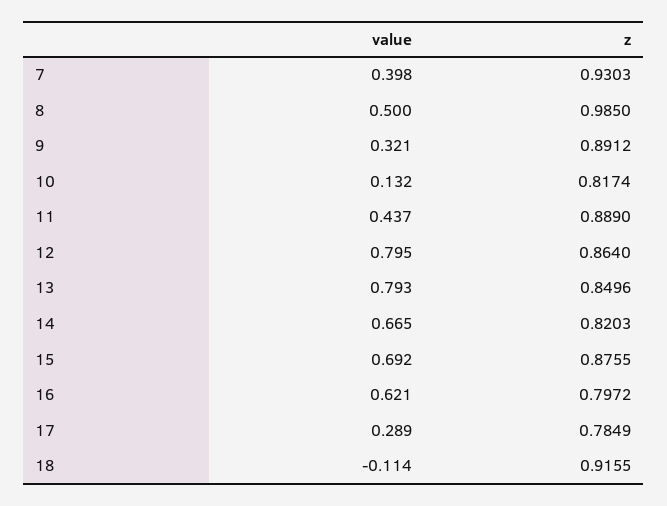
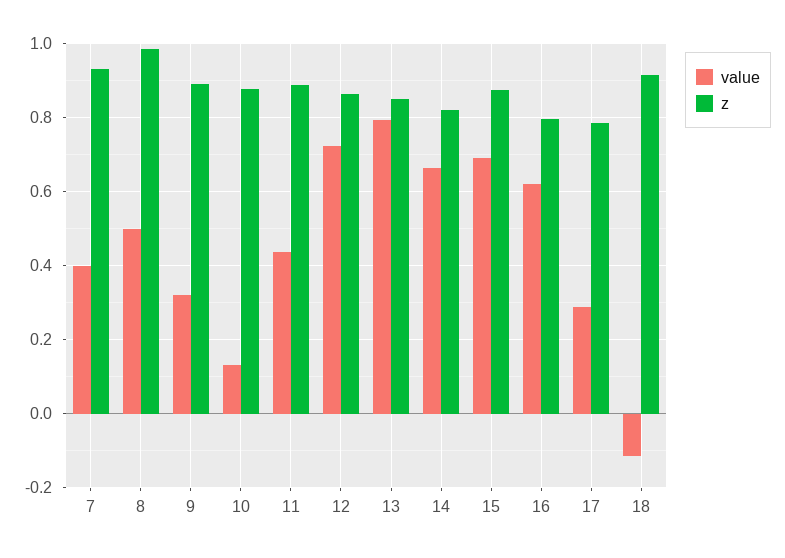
z, 10: 0.8174 -> 0.88
value, 12: 0.795 -> 0.72

